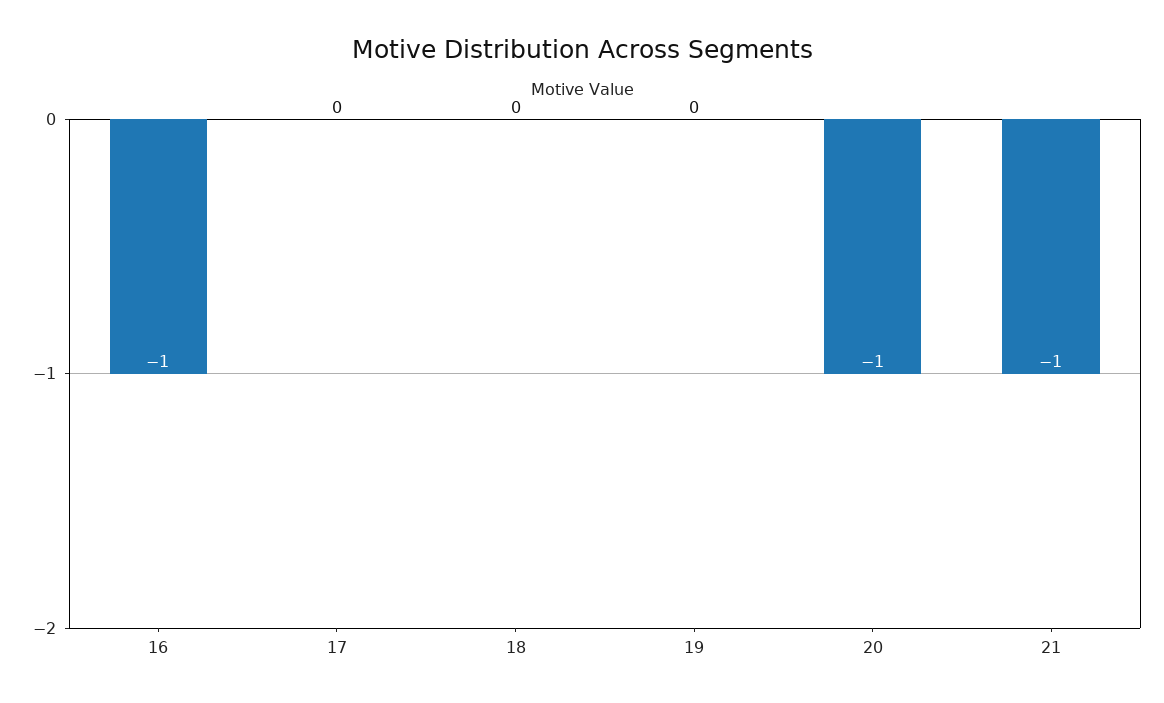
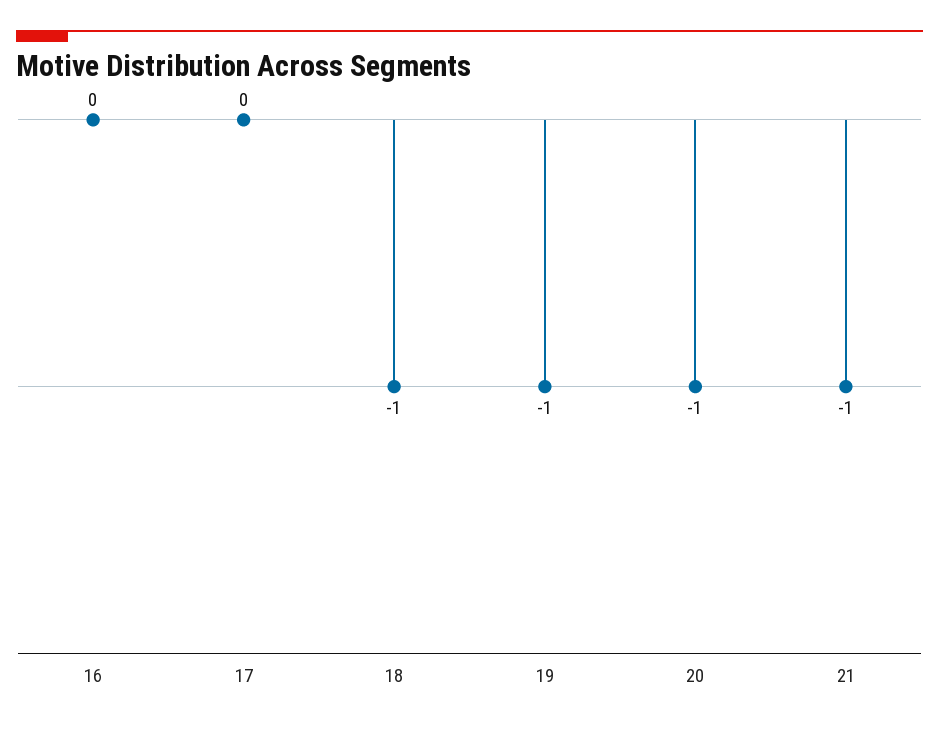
16: -1 -> 0
18: 0 -> -1
19: 0 -> -1

